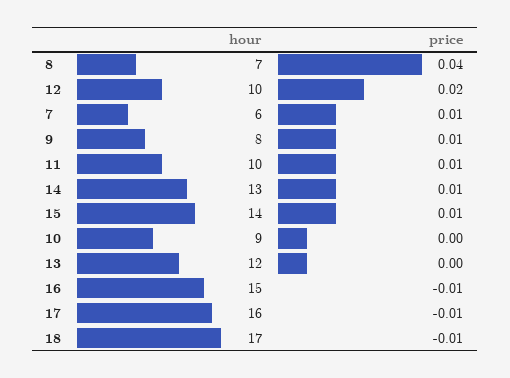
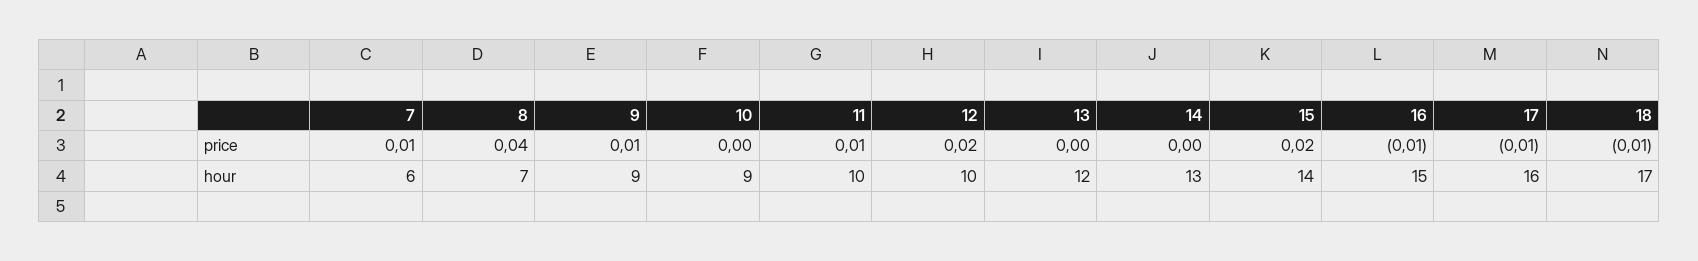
hour, 9: 8 -> 9
price, 14: 0.01 -> 0
price, 15: 0.01 -> 0.02

